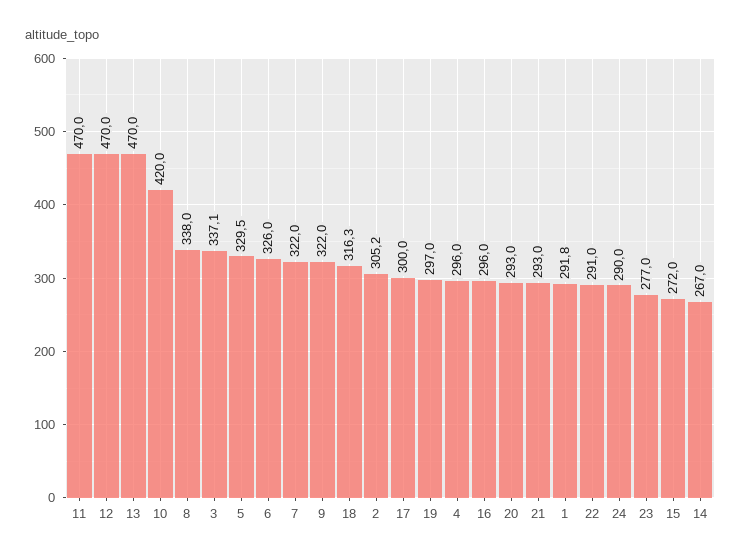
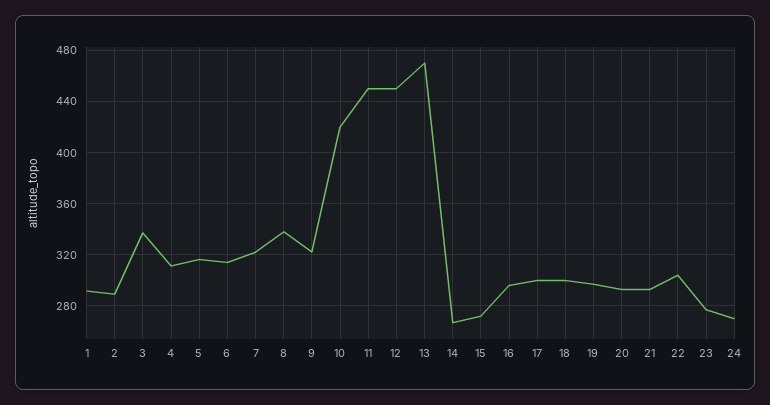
11: 470 -> 450
12: 470 -> 450
5: 329.5 -> 315
6: 326 -> 315
18: 316.3 -> 300
2: 305.2 -> 290
4: 296 -> 310
22: 291 -> 305
24: 290 -> 270

